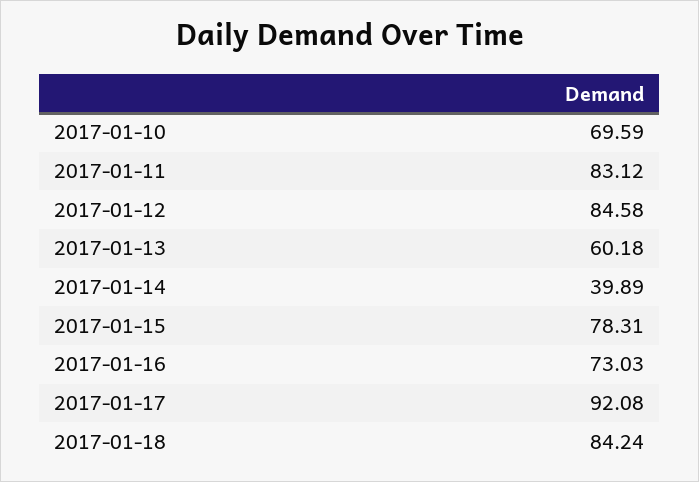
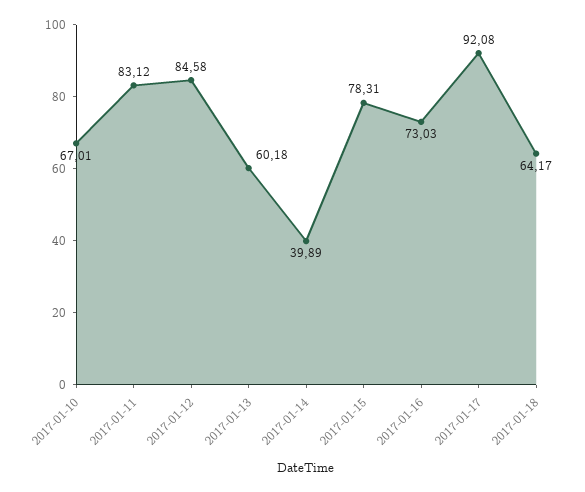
2017-01-10: 69.59 -> 67.01
2017-01-18: 84.24 -> 64.17

